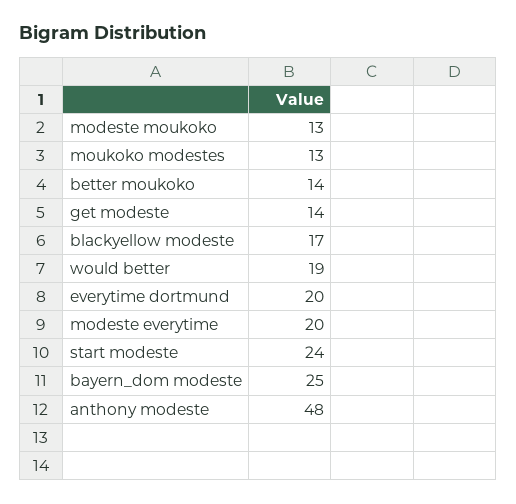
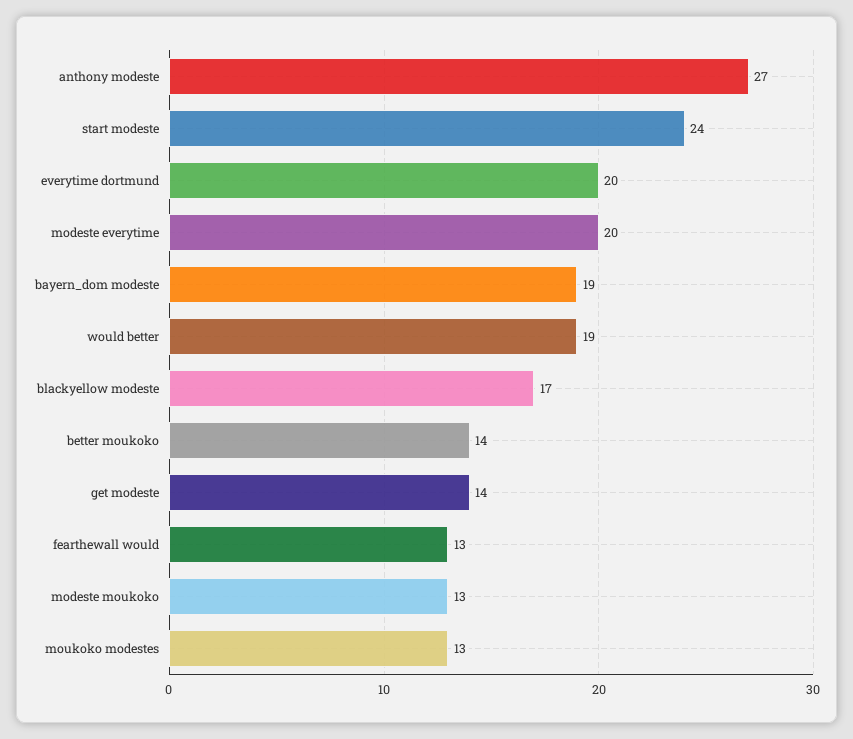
bayern_dom modeste: 25 -> 19
anthony modeste: 48 -> 27
fearthewall would: none -> 13

